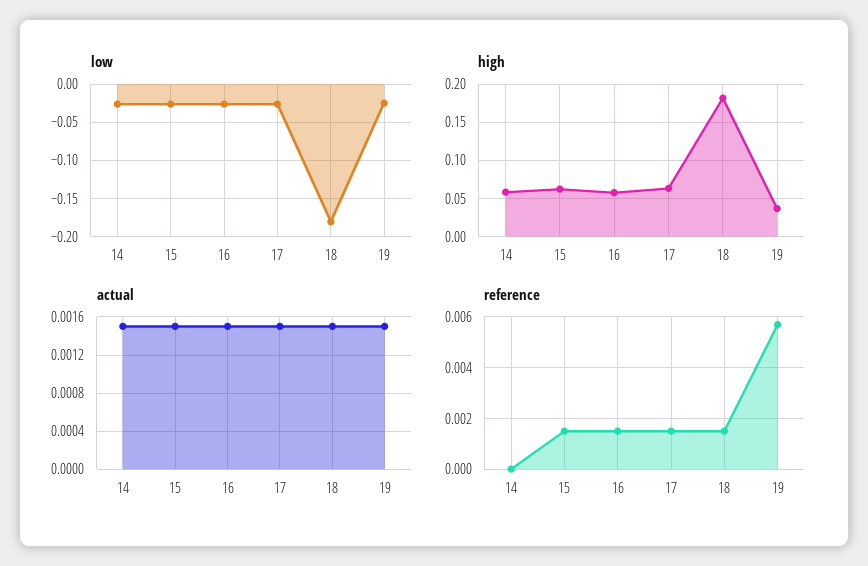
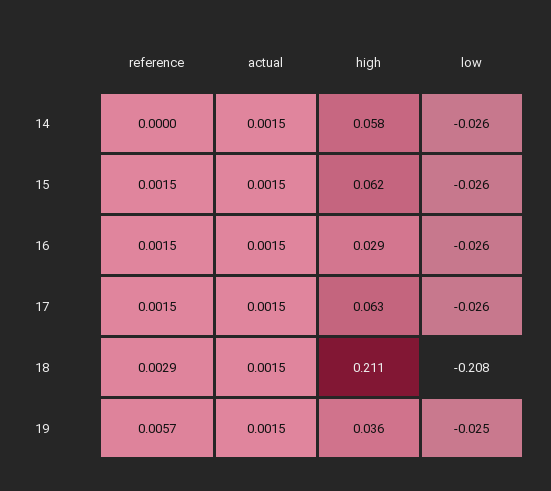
low, 18: -0.18 -> -0.208
high, 16: 0.06 -> 0.029
high, 18: 0.18 -> 0.211
reference, 18: 0.0015 -> 0.0029

